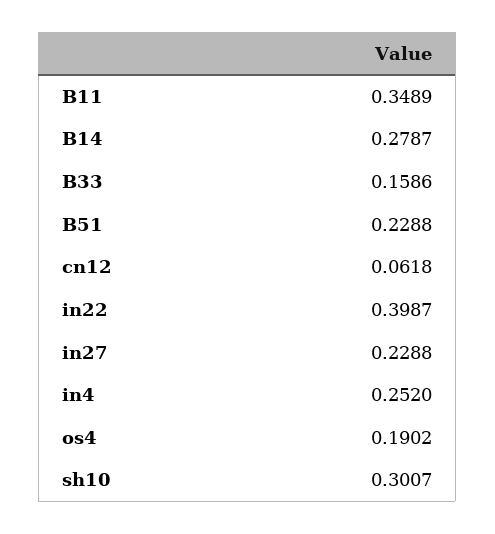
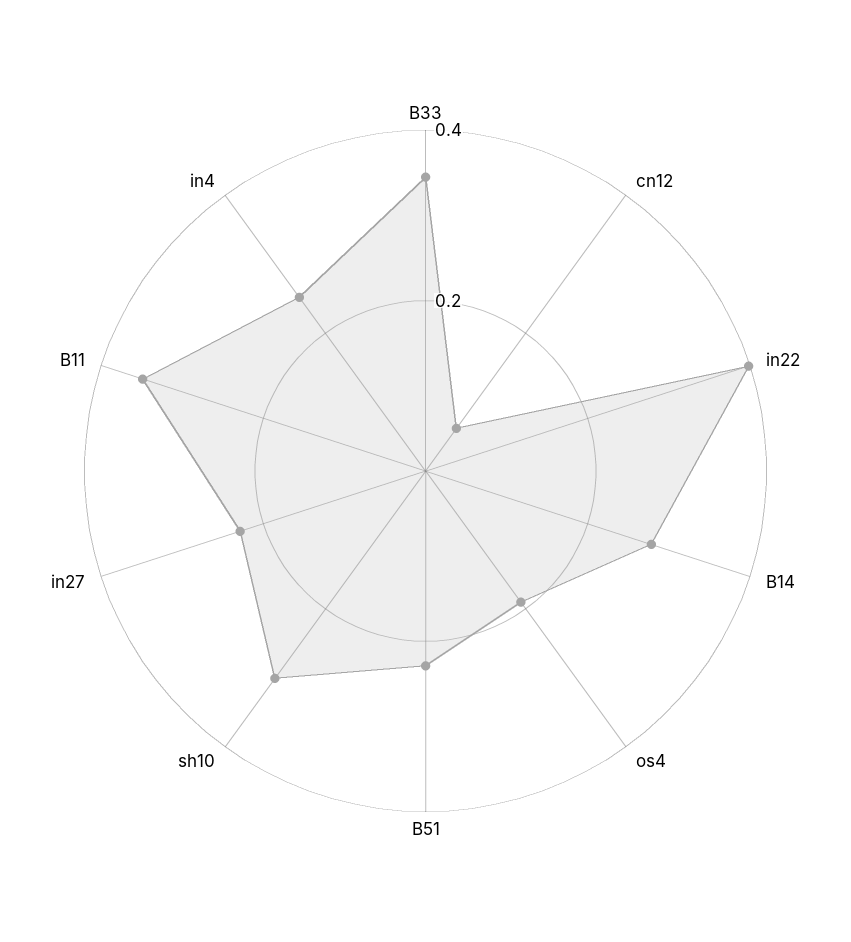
B33: 0.1586 -> 0.35

